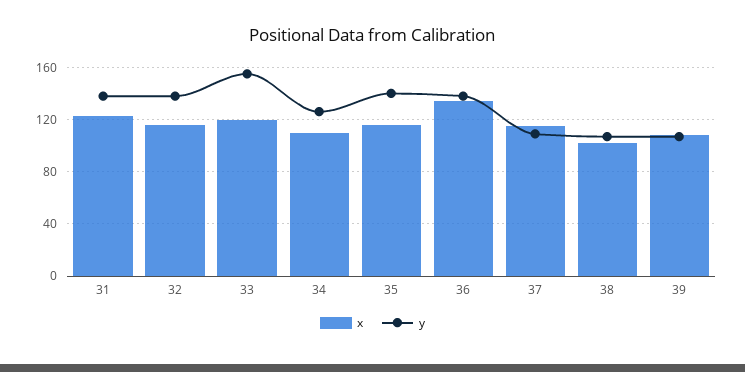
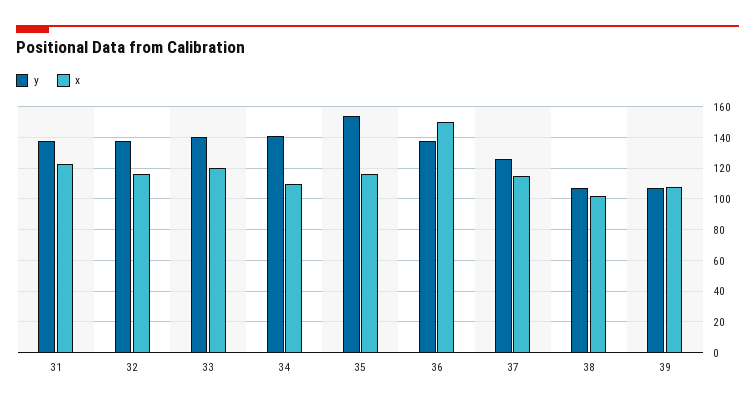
y, 33: 155 -> 140
y, 34: 125 -> 140
y, 35: 140 -> 155
x, 36: 135 -> 150
y, 37: 110 -> 125

